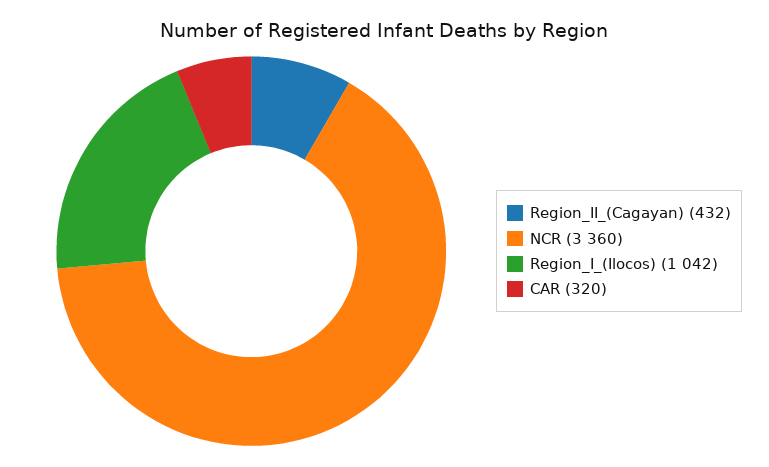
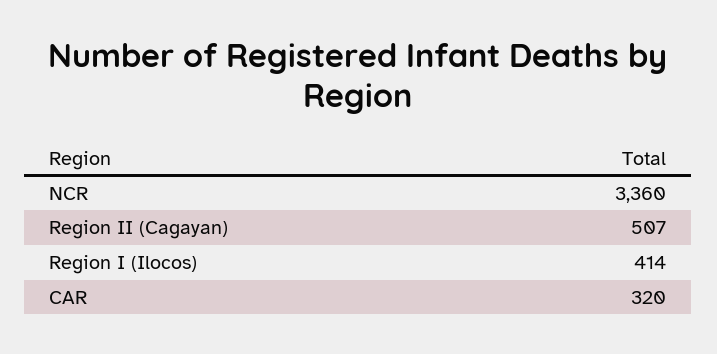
Region_II_(Cagayan): 432 -> 507
Region_I_(Ilocos): 1042 -> 414

